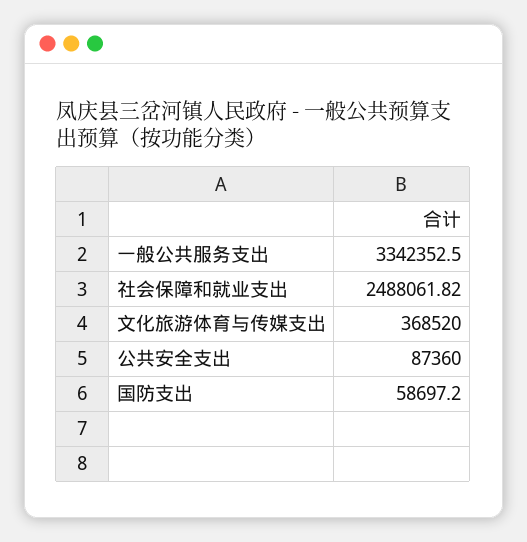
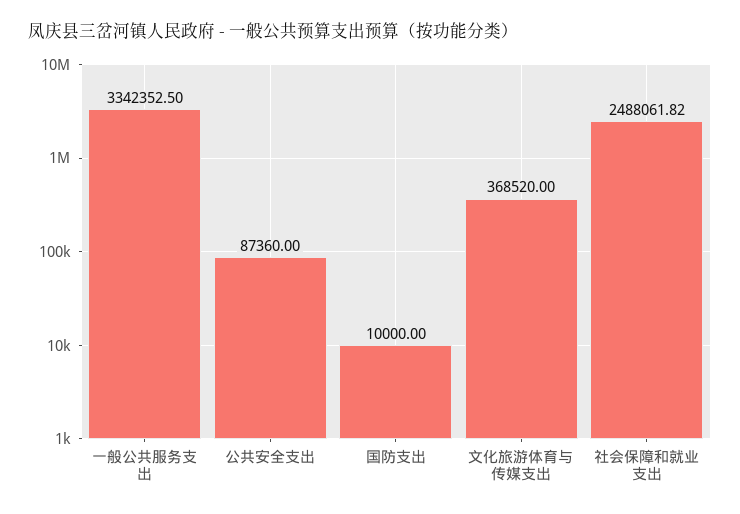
国防支出: 58697.2 -> 10000

